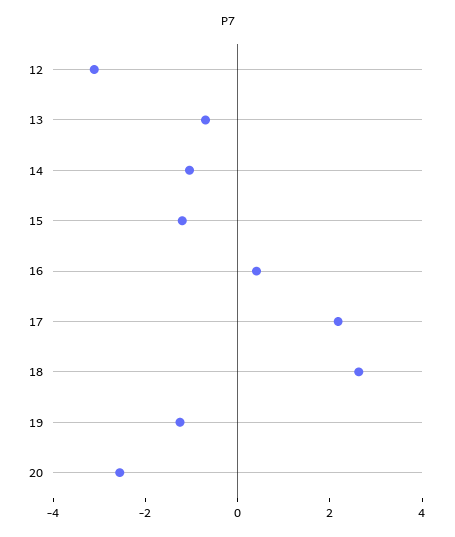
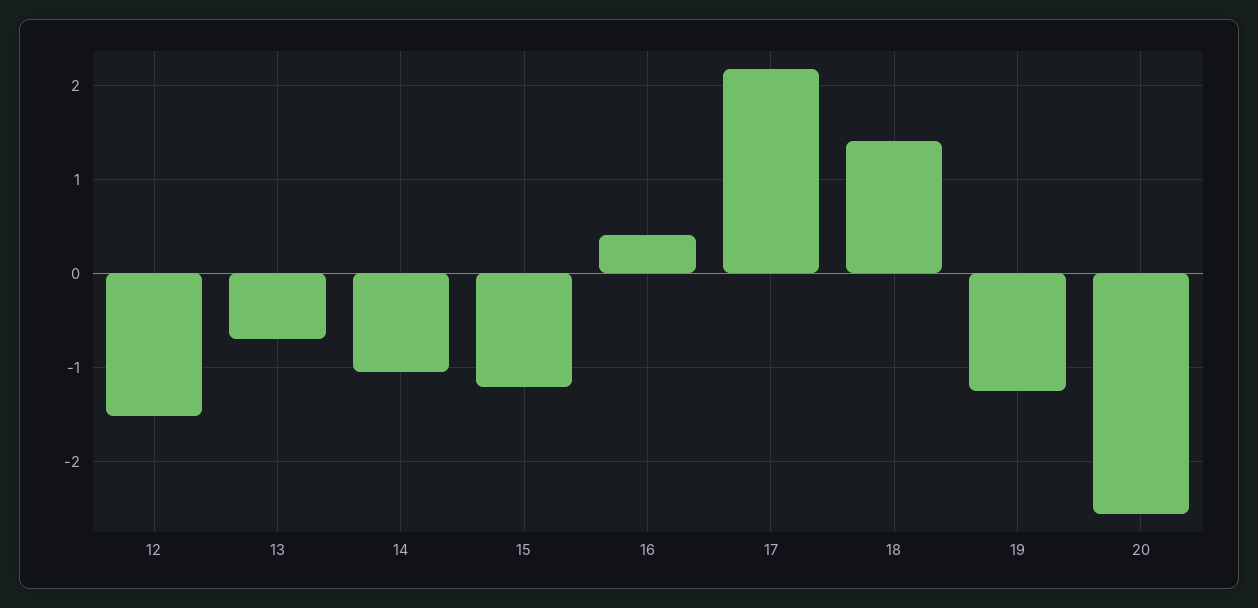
12: -3 -> -1.5
18: 2.5 -> 1.4

